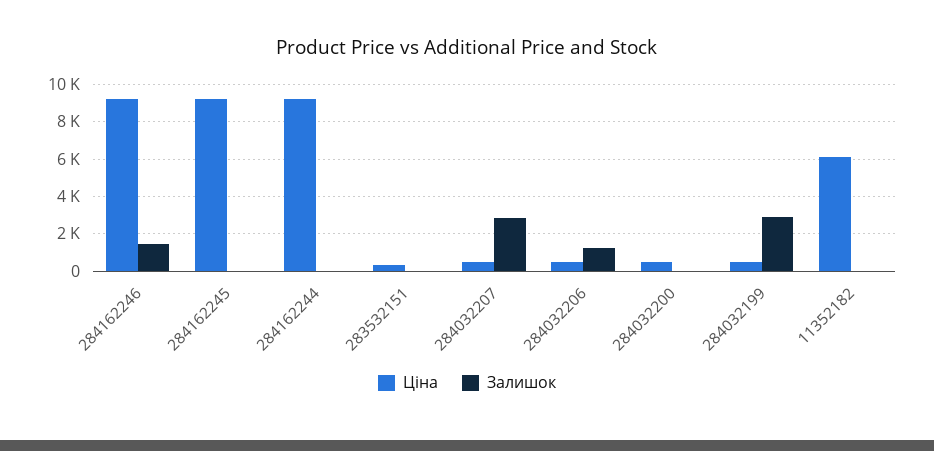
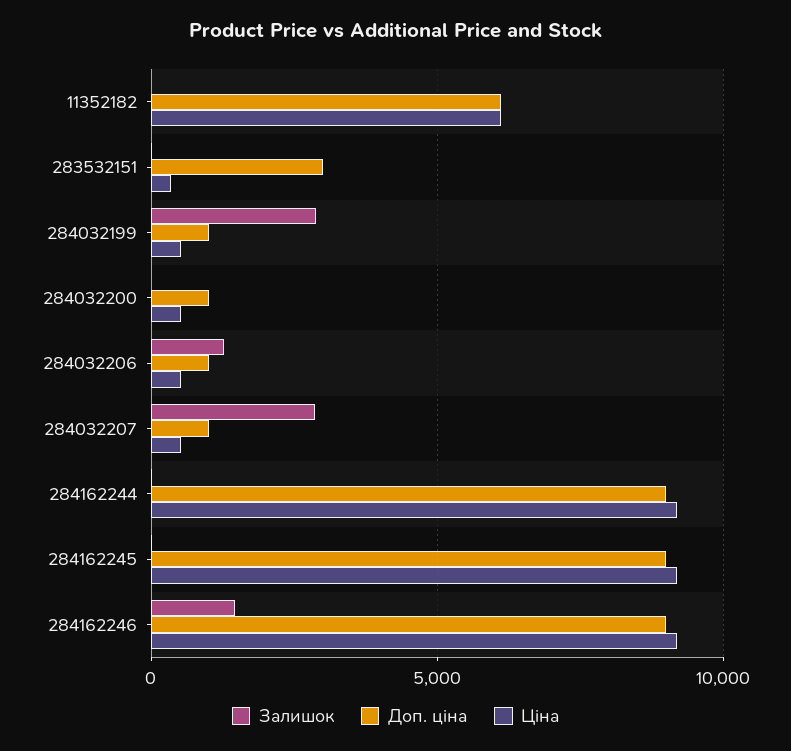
Доп. ціна, 11352182: none -> 6000
Доп. ціна, 283532151: none -> 3000
Доп. ціна, 284032199: none -> 1000
Доп. ціна, 284032200: none -> 1000
Доп. ціна, 284032206: none -> 1000
Доп. ціна, 284032207: none -> 1000
Доп. ціна, 284162244: none -> 9000
Доп. ціна, 284162245: none -> 9000
Доп. ціна, 284162246: none -> 9000

